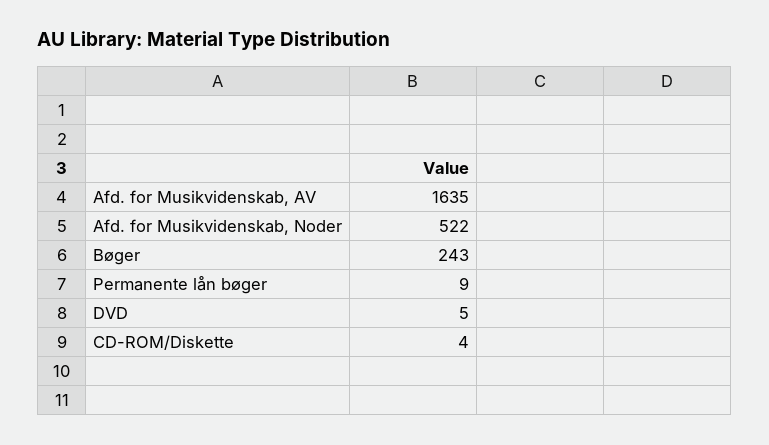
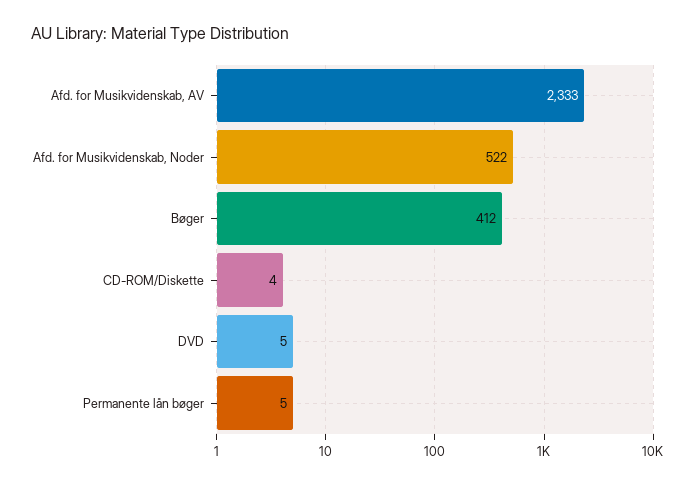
Afd. for Musikvidenskab, AV: 1635 -> 2333
Bøger: 243 -> 412
Permanente lån bøger: 9 -> 5

